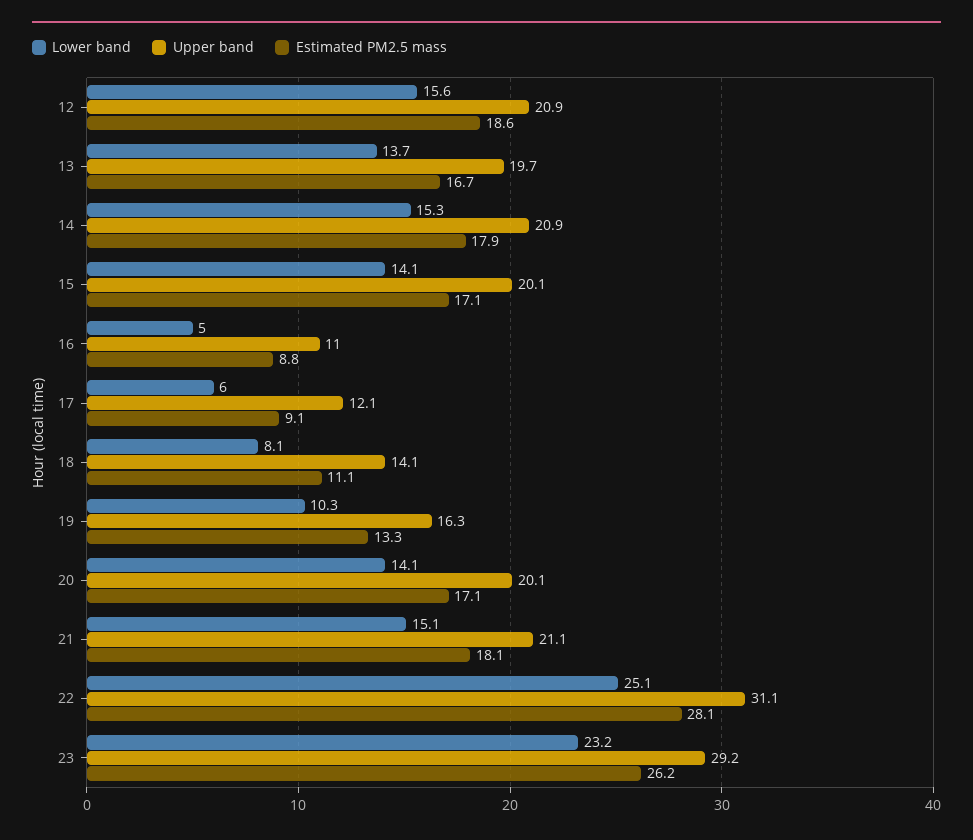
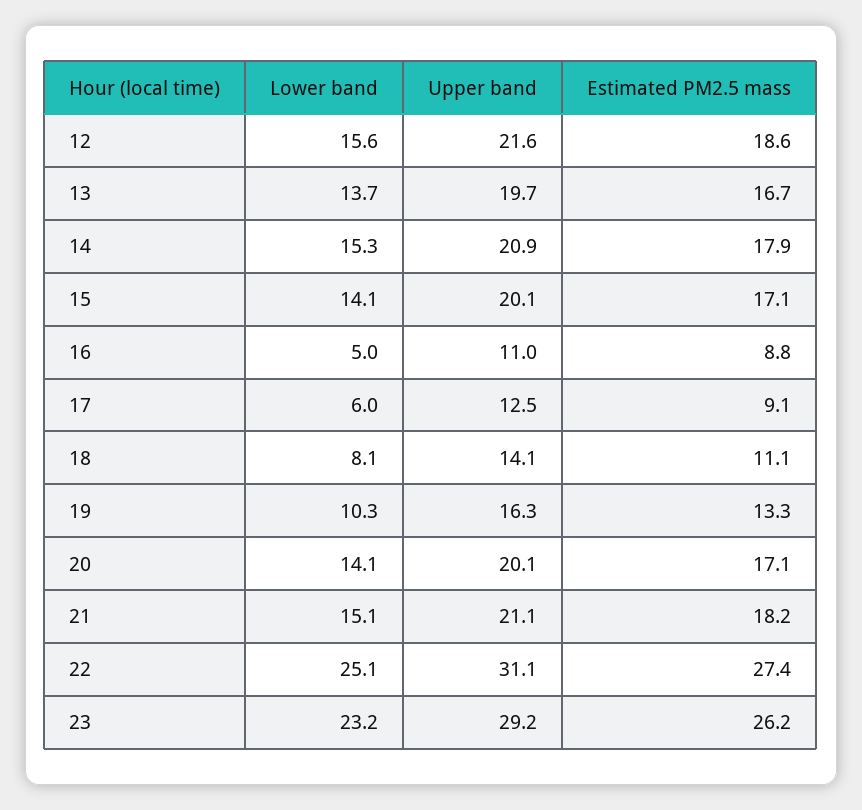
Upper band, 12: 20.9 -> 21.6
Upper band, 17: 12.1 -> 12.5
Estimated PM2.5 mass, 21: 18.1 -> 18.2
Estimated PM2.5 mass, 22: 28.1 -> 27.4

